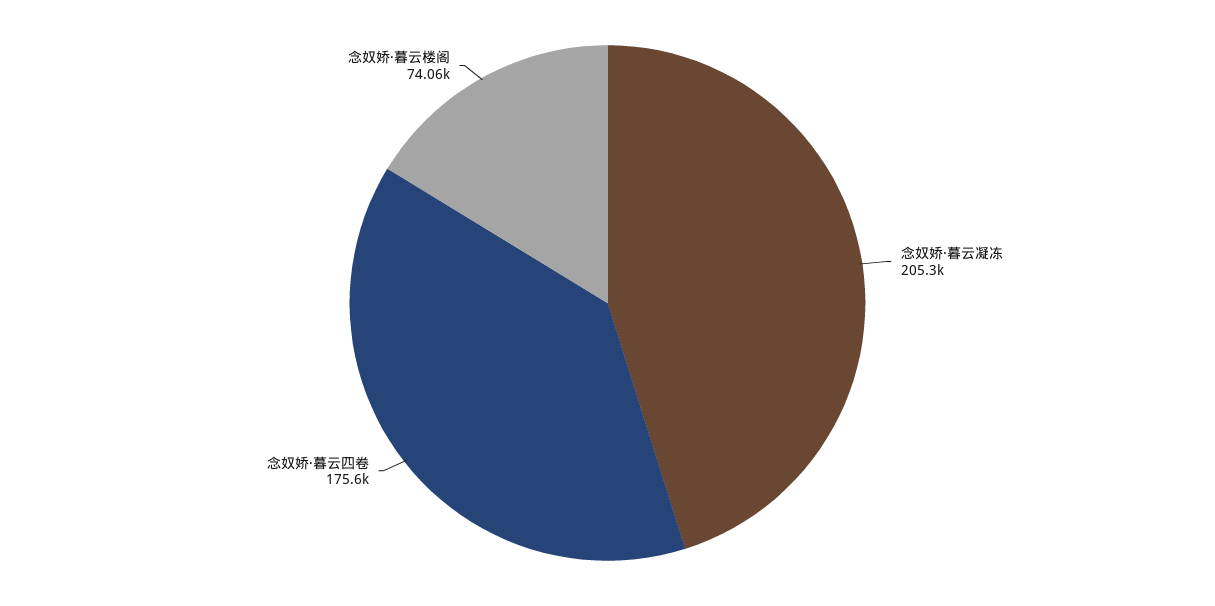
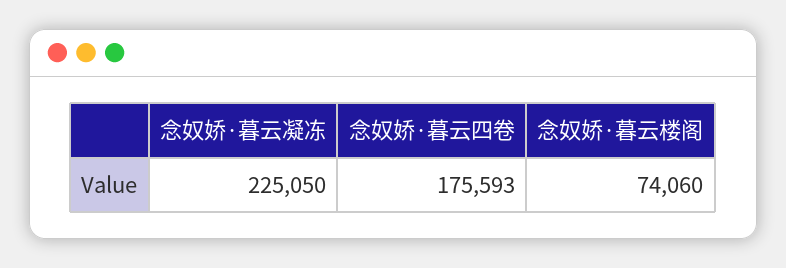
念奴娇·暮云凝冻: 205300 -> 225050

